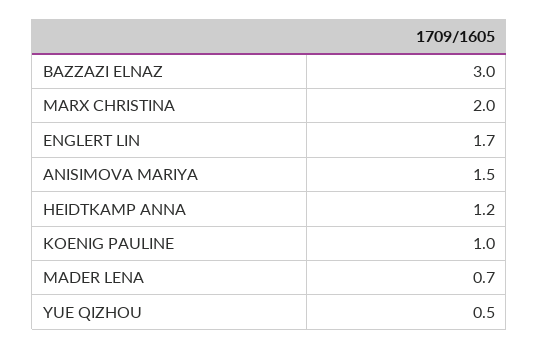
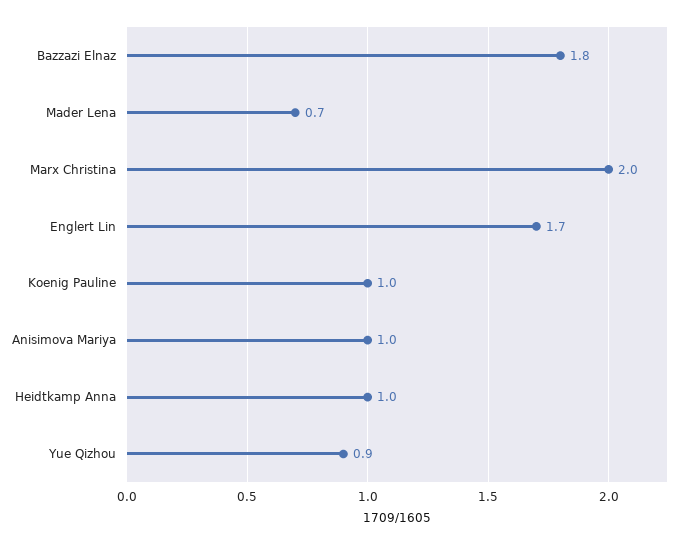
BAZZAZI ELNAZ: 3 -> 1.8
ANISIMOVA MARIYA: 1.5 -> 1
HEIDTKAMP ANNA: 1.2 -> 1
YUE QIZHOU: 0.5 -> 0.9

